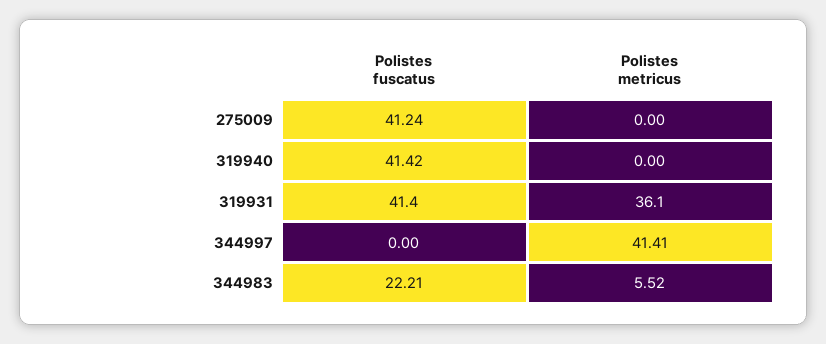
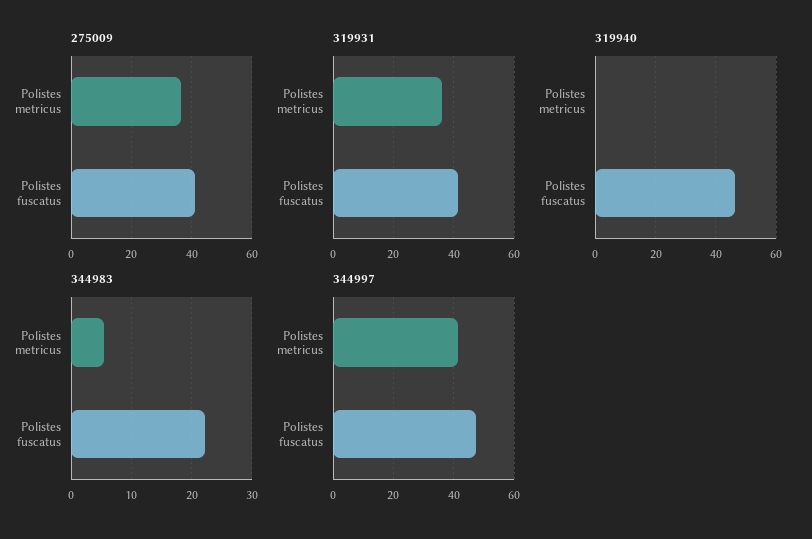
275009, Polistes metricus: 0 -> 36
319940, Polistes fuscatus: 41.42 -> 46
344997, Polistes fuscatus: 0 -> 48

